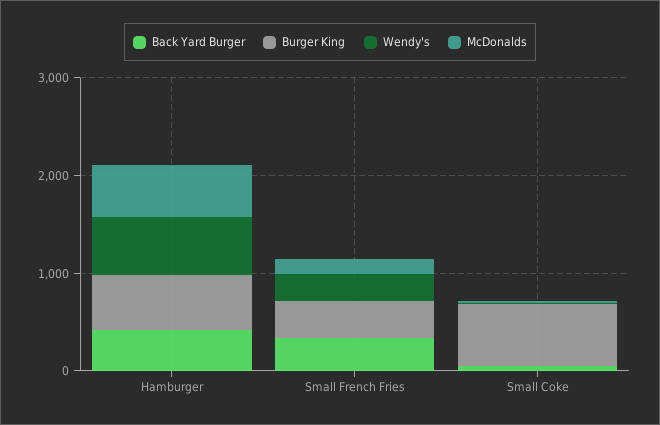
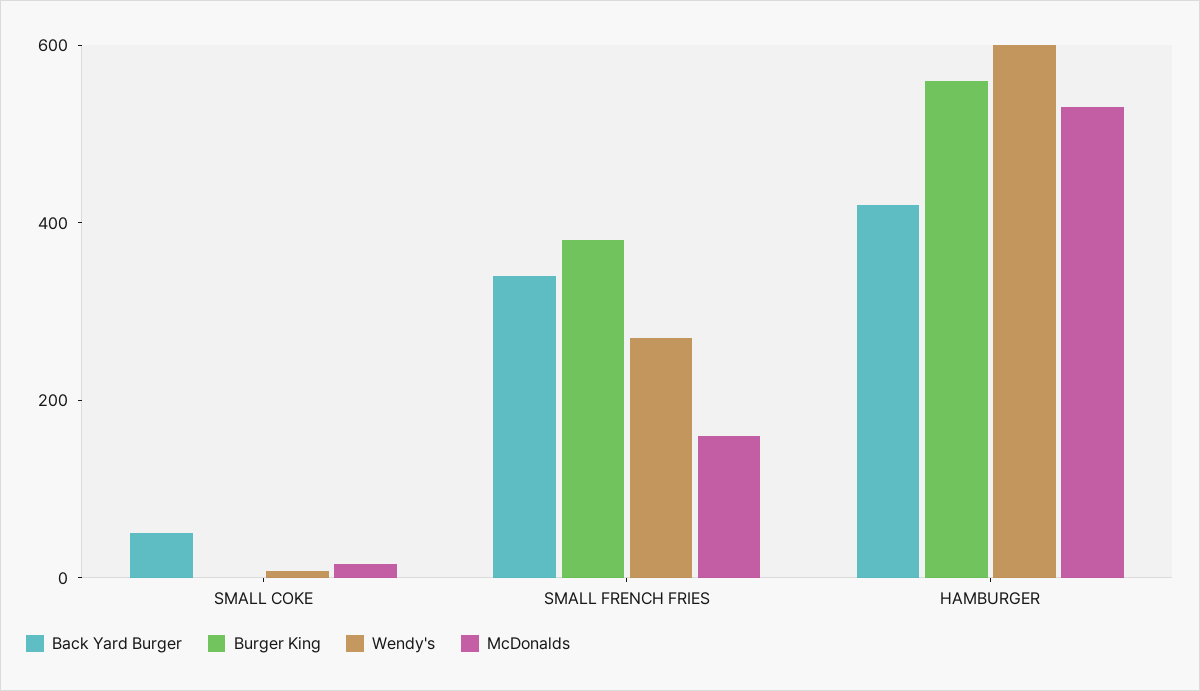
Burger King, Small Coke: 600 -> 0

